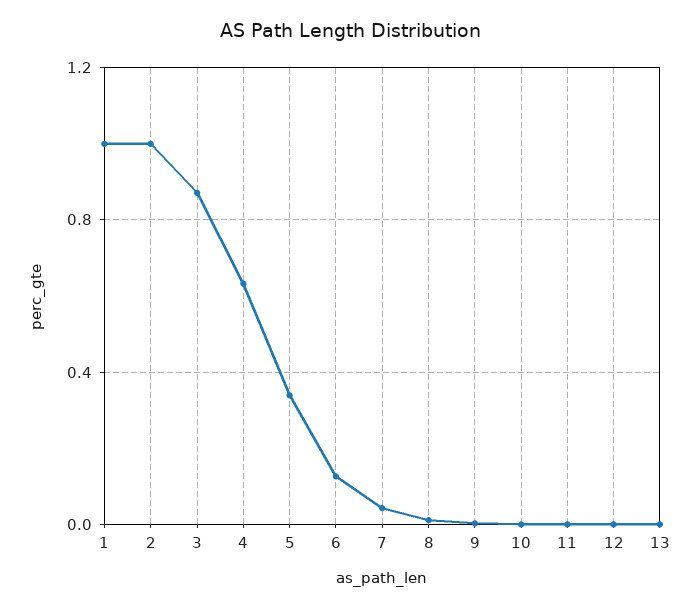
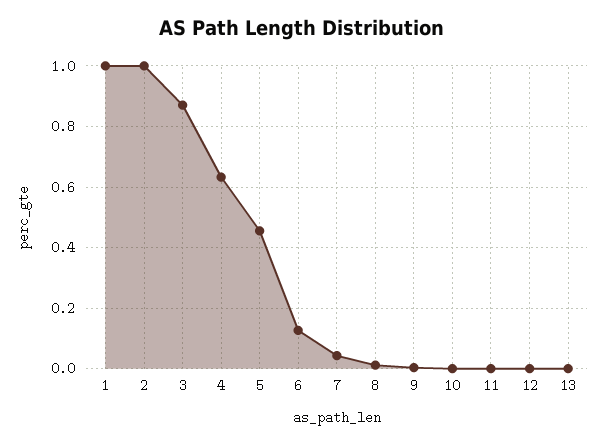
5: 0.35 -> 0.46

